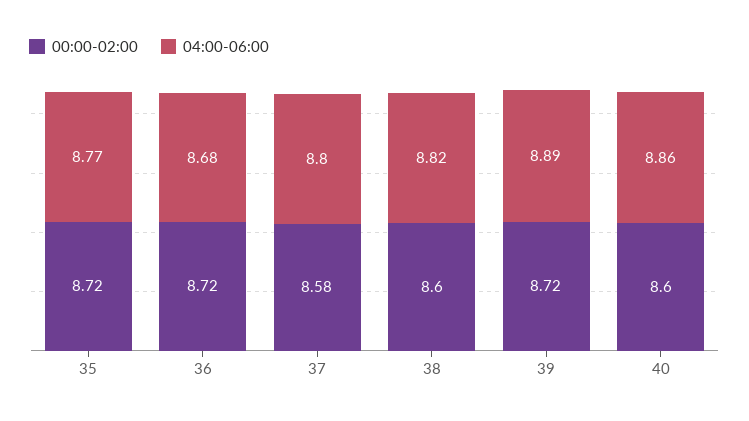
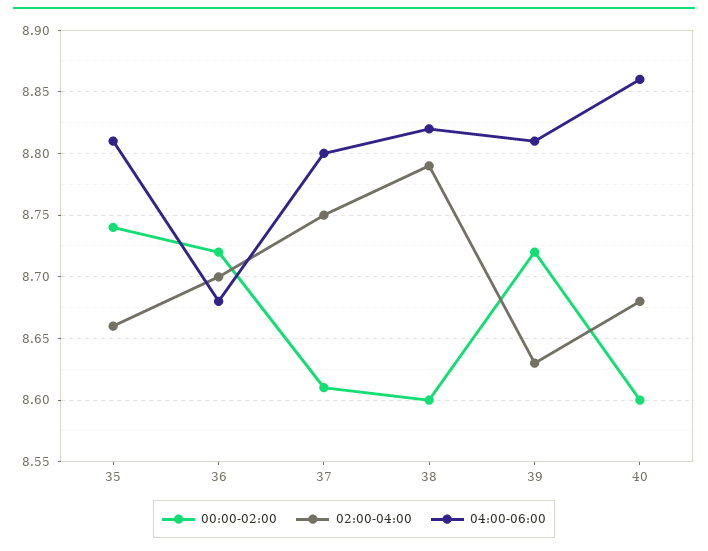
00:00-02:00, 35: 8.72 -> 8.74
04:00-06:00, 35: 8.77 -> 8.81
00:00-02:00, 37: 8.58 -> 8.61
04:00-06:00, 39: 8.89 -> 8.81
02:00-04:00, 35: none -> 8.66
02:00-04:00, 36: none -> 8.7
02:00-04:00, 37: none -> 8.75
02:00-04:00, 38: none -> 8.79
02:00-04:00, 39: none -> 8.63
02:00-04:00, 40: none -> 8.68

